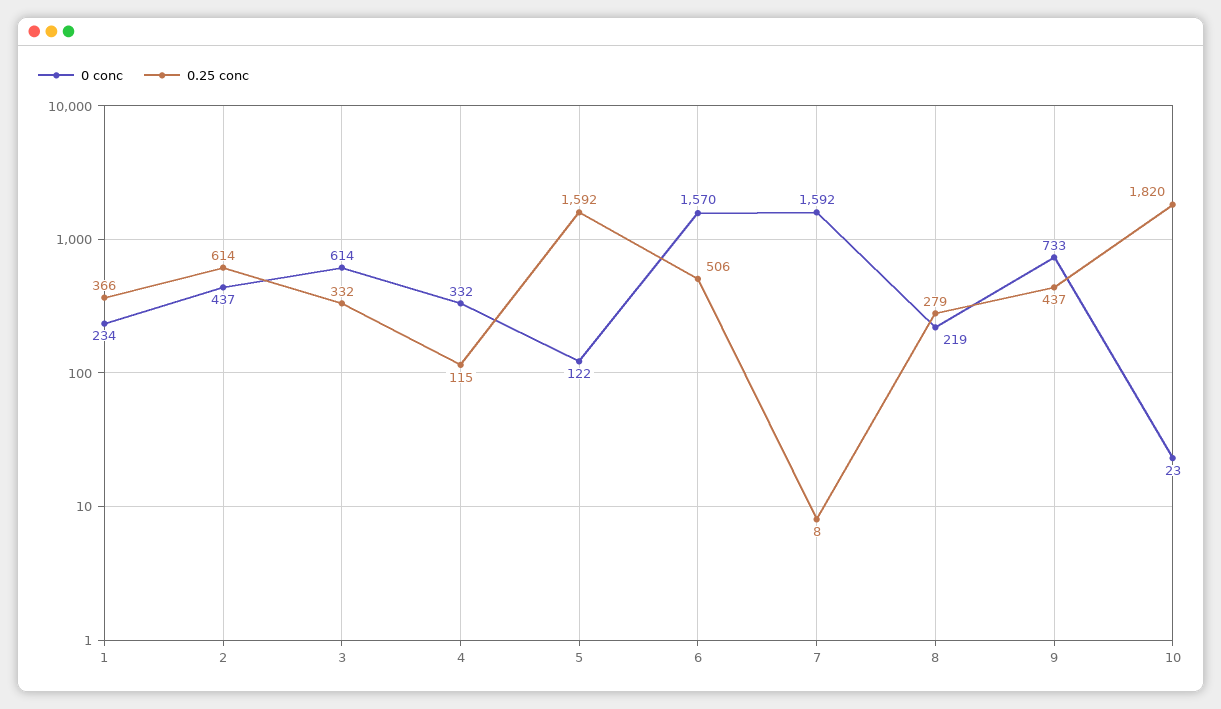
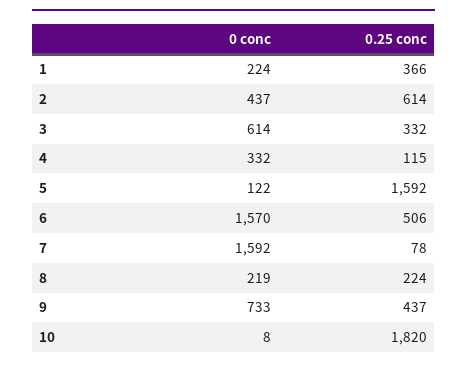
0 conc, 1: 234 -> 224
0.25 conc, 7: 8 -> 78
0.25 conc, 8: 279 -> 224
0 conc, 10: 23 -> 8

